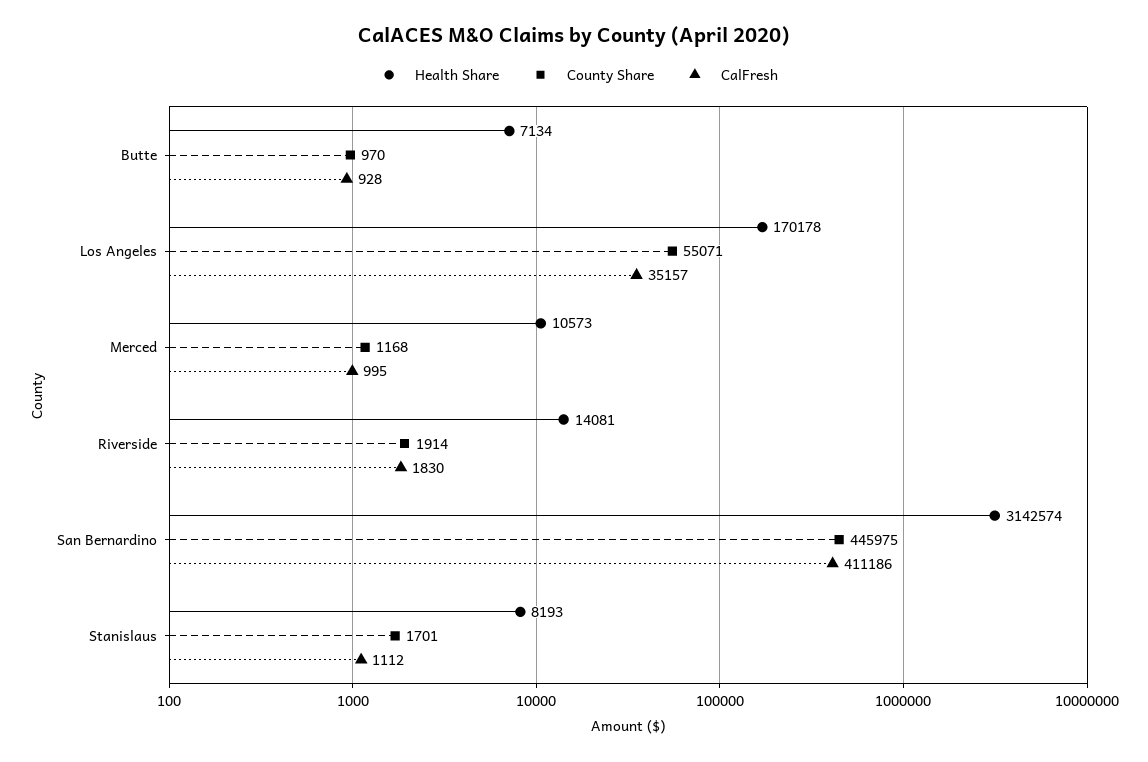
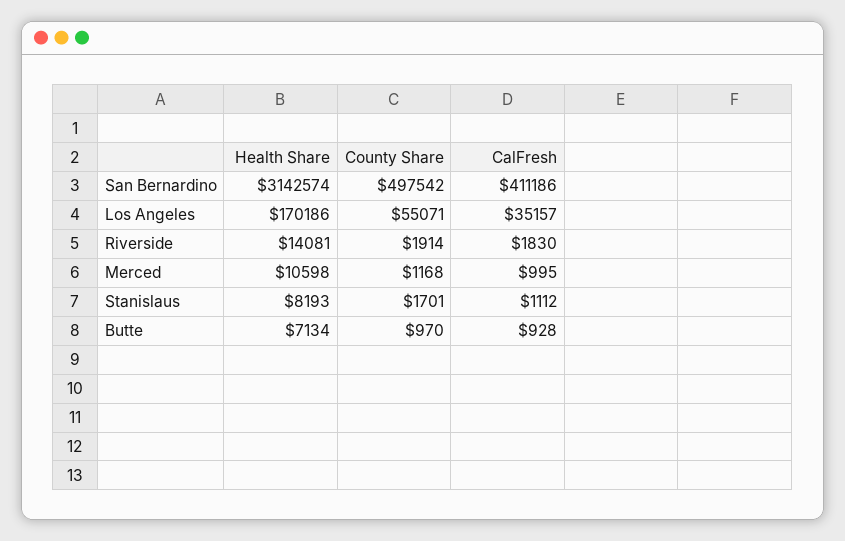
Health Share, Los Angeles: 170178 -> 170186
Health Share, Merced: 10573 -> 10598
County Share, San Bernardino: 445975 -> 497542

